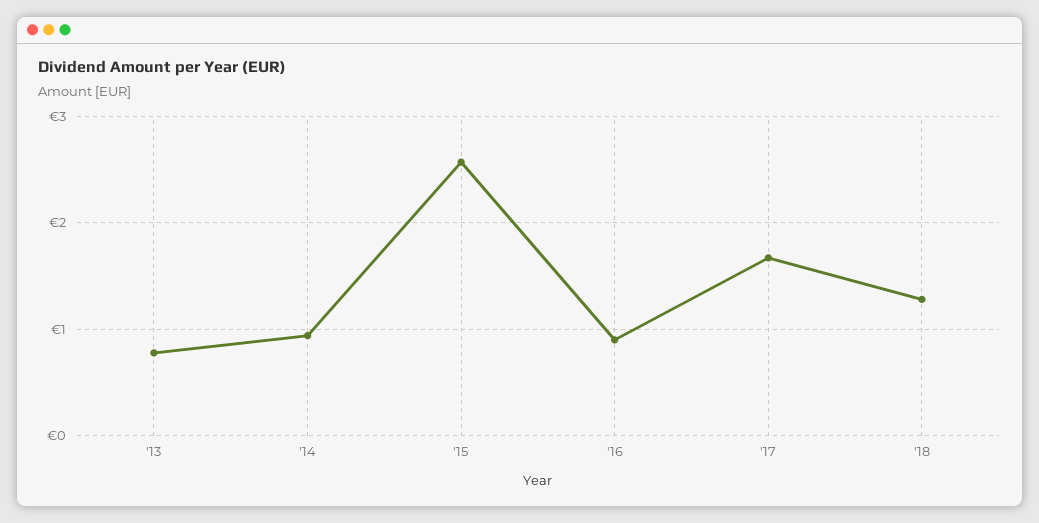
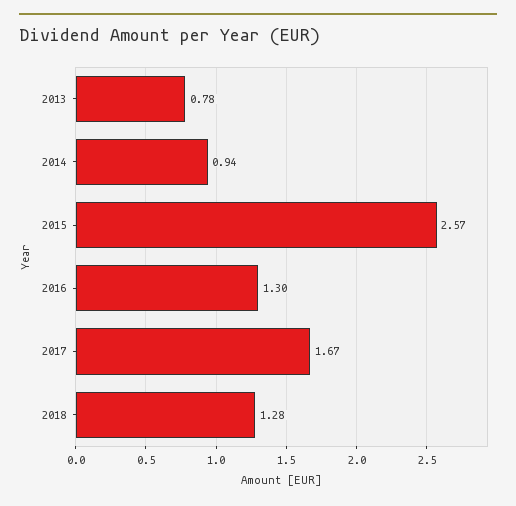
'16: 0.9 -> 1.3

